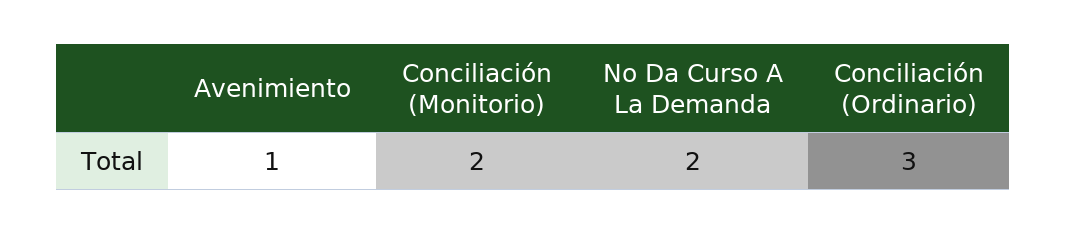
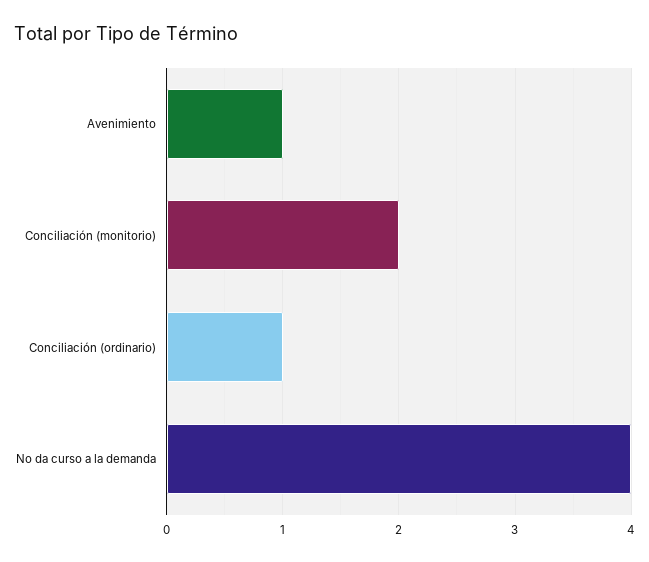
No Da Curso A La Demanda: 2 -> 4
Conciliación (Ordinario): 3 -> 1

